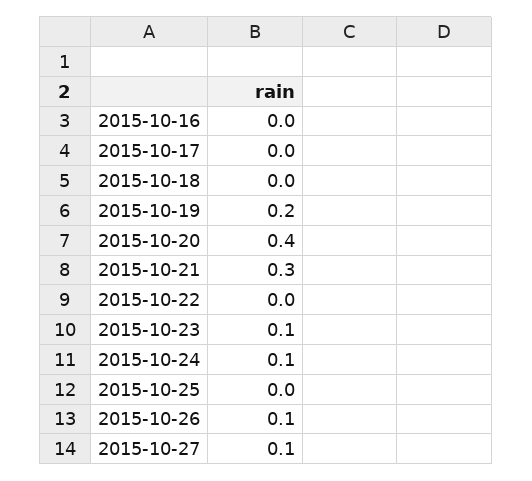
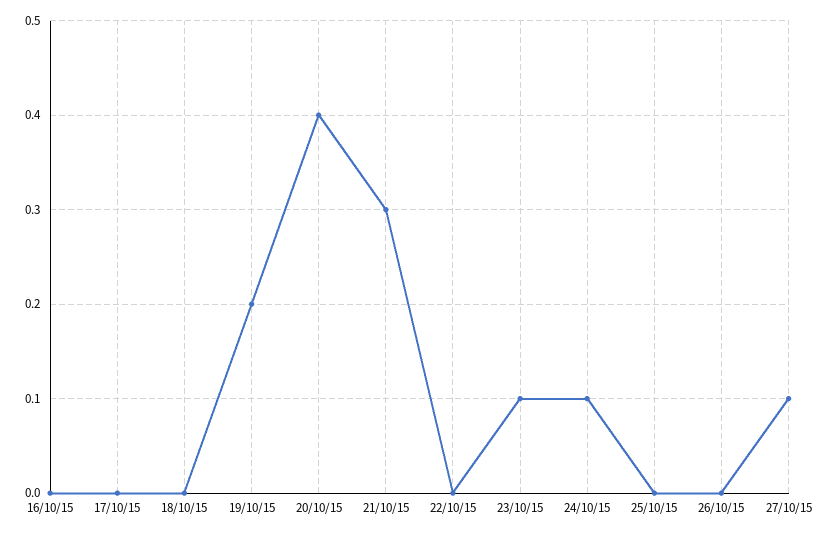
2015-10-26: 0.1 -> 0

